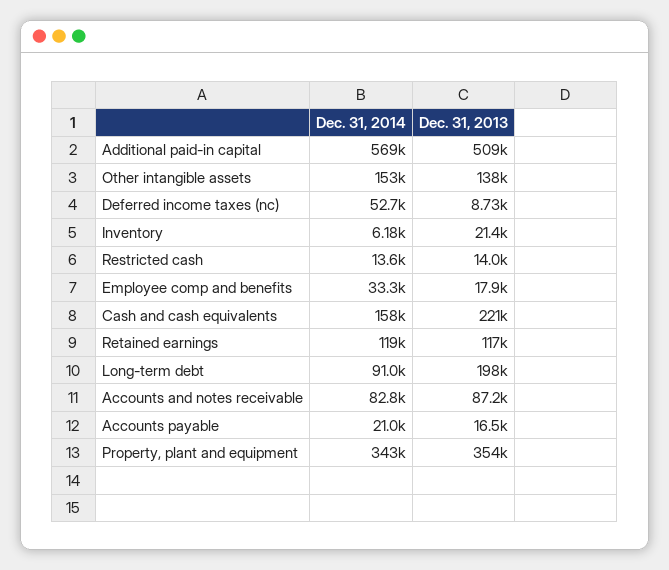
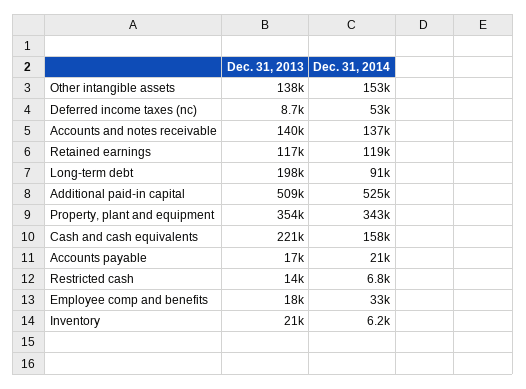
Dec. 31, 2014, Additional paid-in capital: 569000 -> 525000
Dec. 31, 2014, Restricted cash: 13600 -> 6800
Dec. 31, 2014, Accounts and notes receivable: 82800 -> 137000
Dec. 31, 2013, Accounts and notes receivable: 87200 -> 140000

